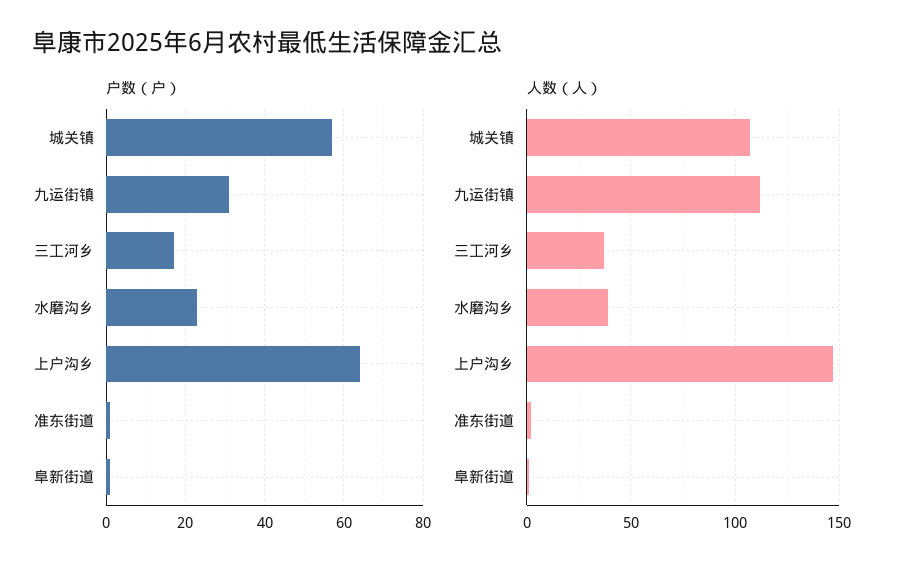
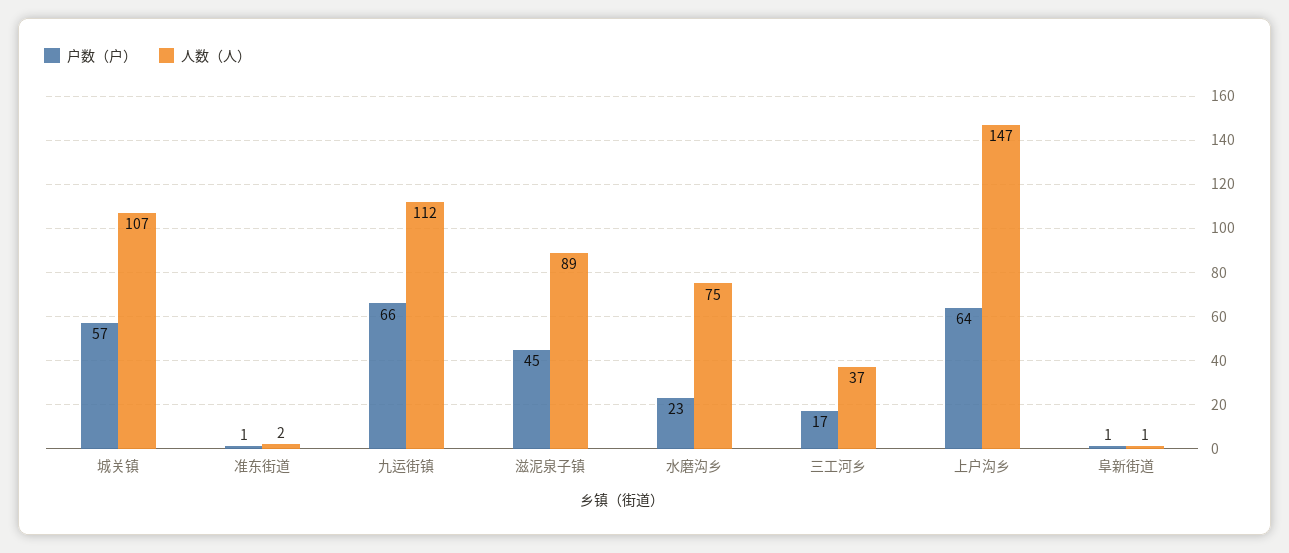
户数（户）, 九运街镇: 30 -> 66
人数（人）, 水磨沟乡: 40 -> 75
户数（户）, 滋泥泉子镇: none -> 45
人数（人）, 滋泥泉子镇: none -> 89

